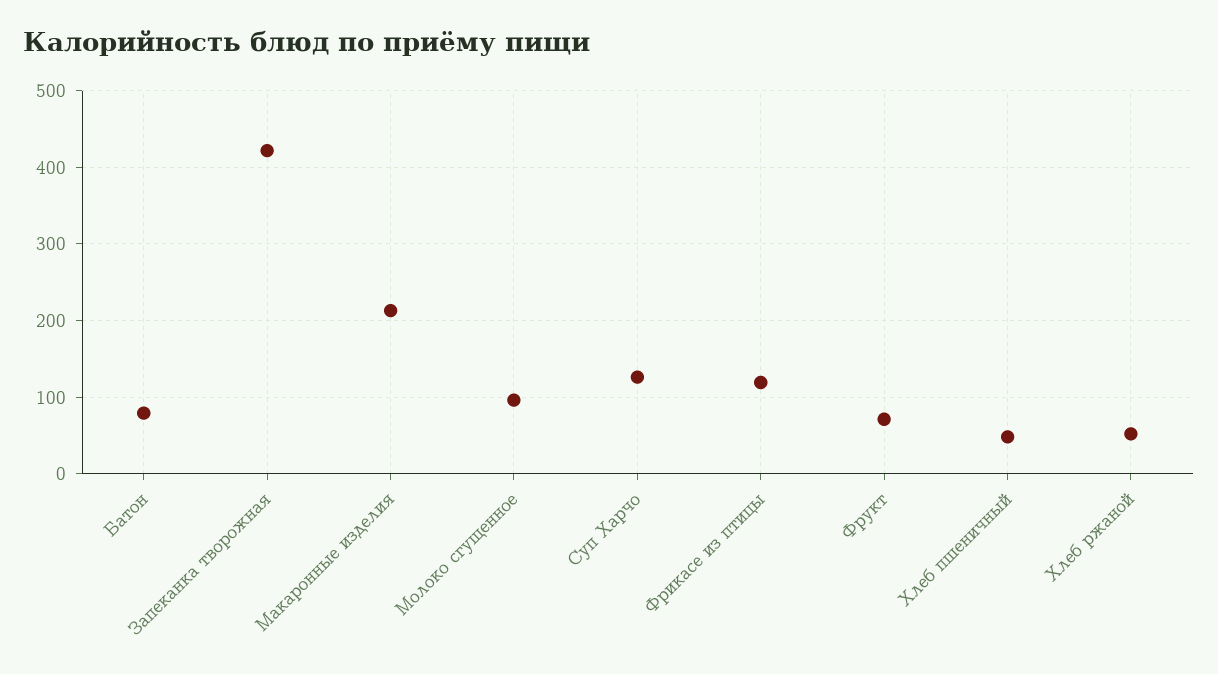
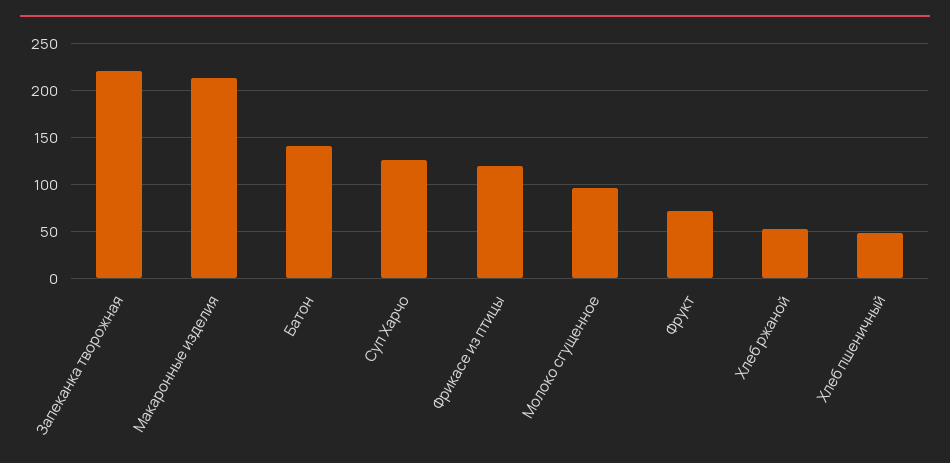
Батон: 80 -> 140
Запеканка творожная: 420 -> 220

